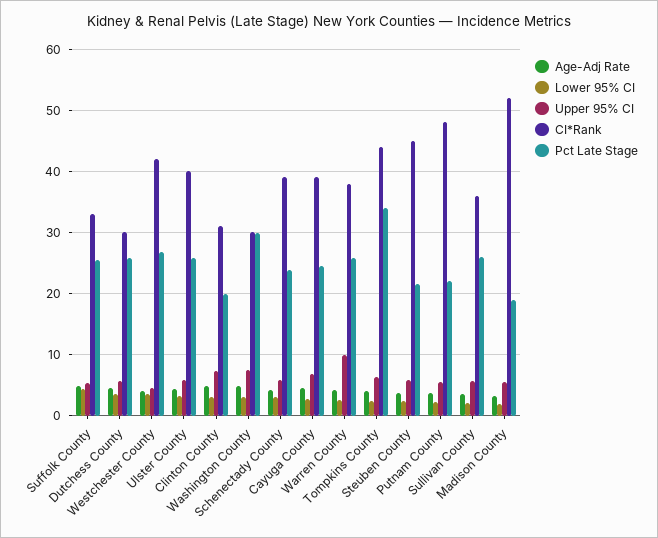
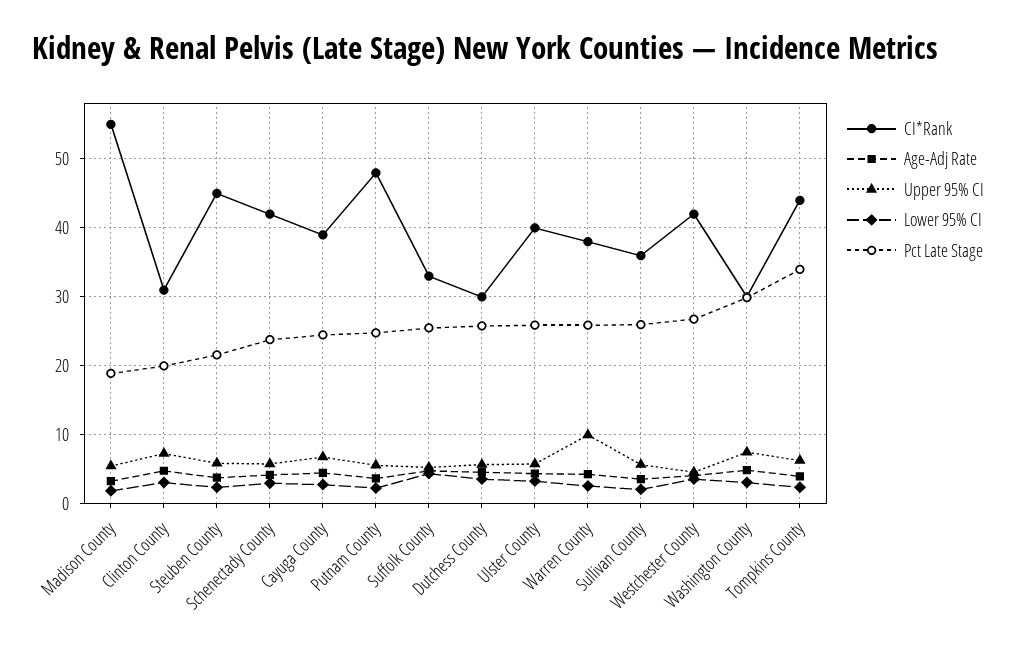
CI*Rank, Schenectady County: 39 -> 42
Pct Late Stage, Putnam County: 22 -> 25
CI*Rank, Madison County: 52 -> 55

